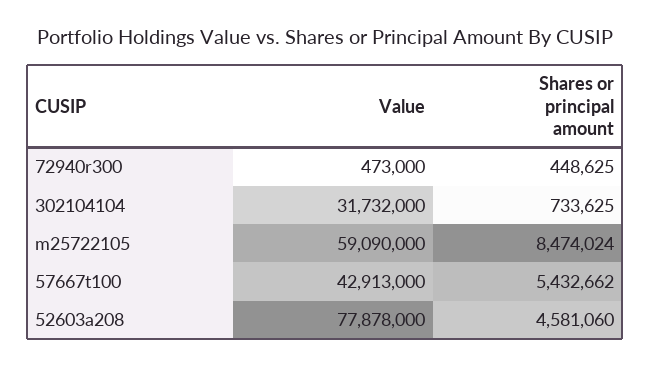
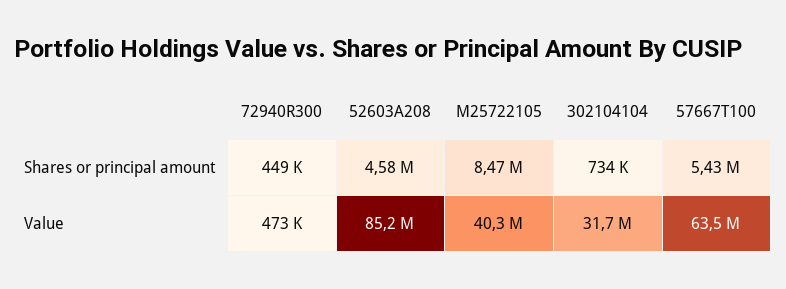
Value, m25722105: 59090000 -> 40300000
Value, 57667t100: 42913000 -> 63500000
Value, 52603a208: 77878000 -> 85200000

